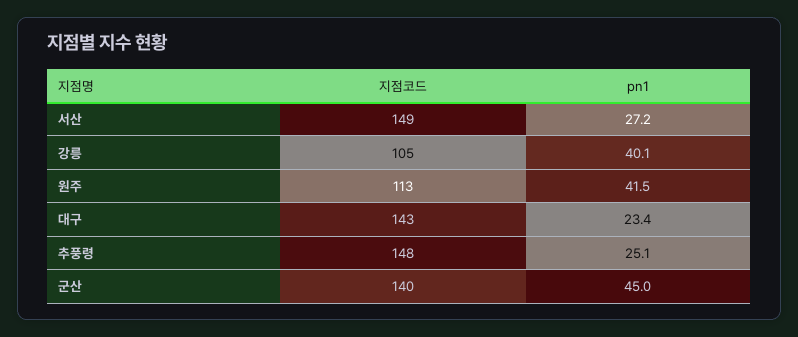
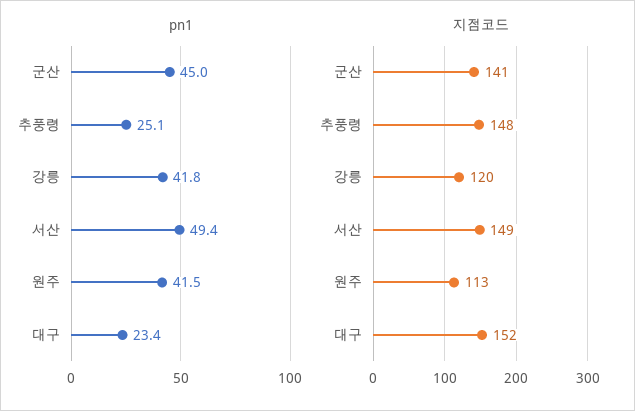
pn1, 서산: 27.2 -> 49.4
지점코드, 강릉: 105 -> 120
pn1, 강릉: 40.1 -> 41.8
지점코드, 대구: 143 -> 152
지점코드, 군산: 140 -> 141

